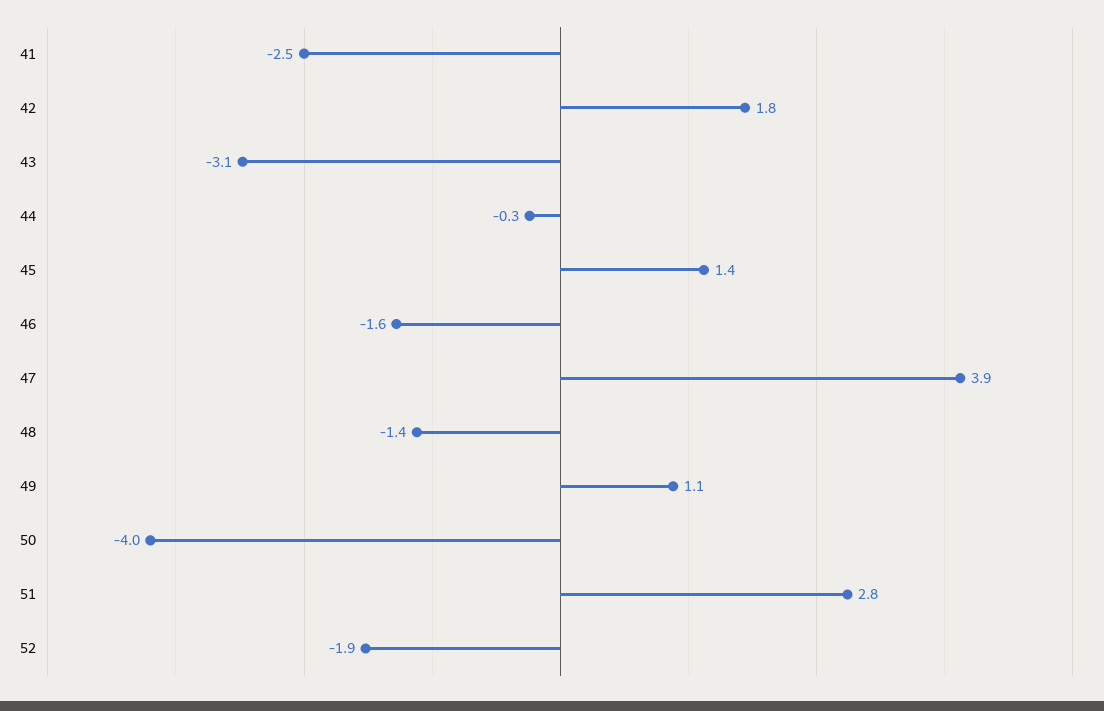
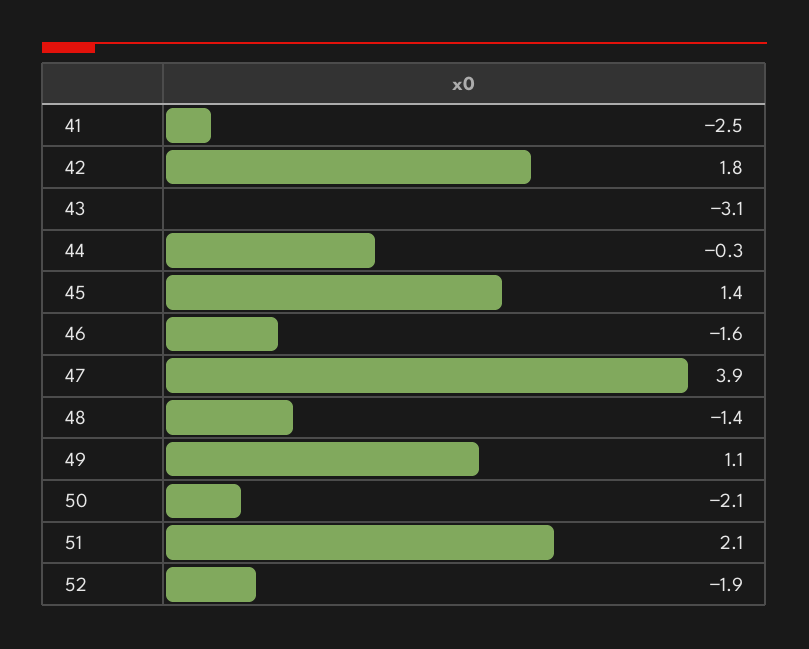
50: -4 -> -2.1
51: 2.8 -> 2.1

